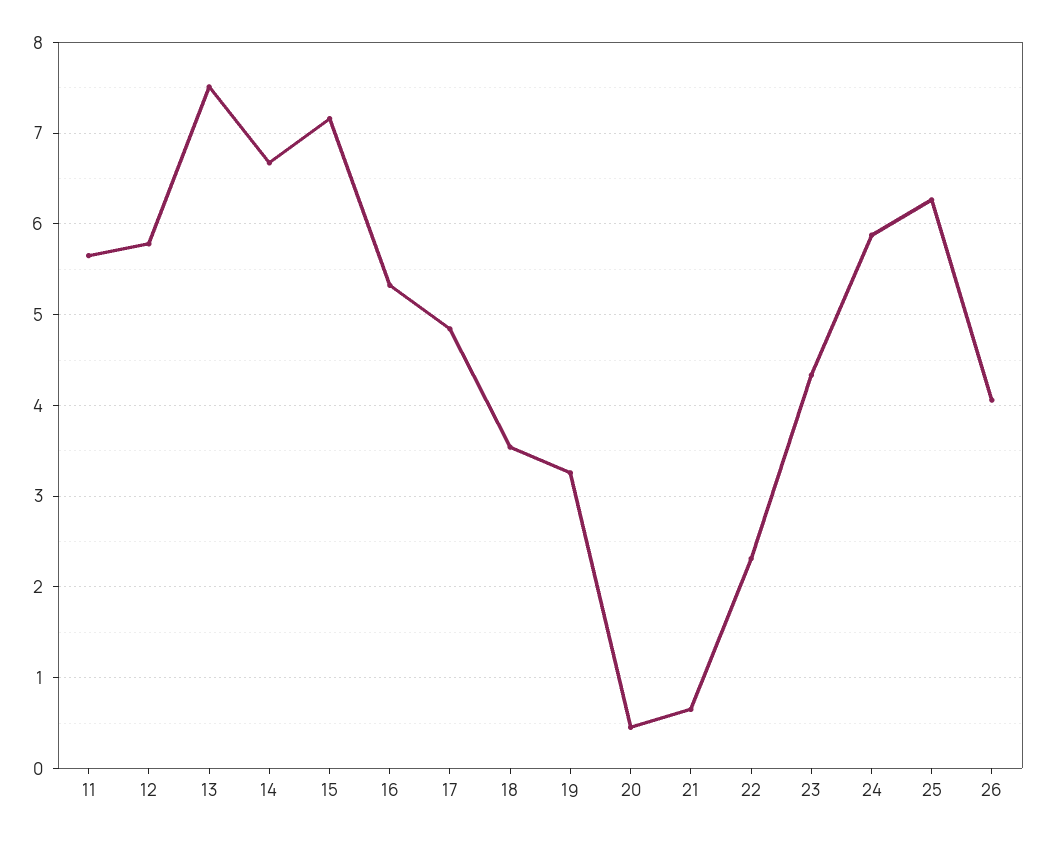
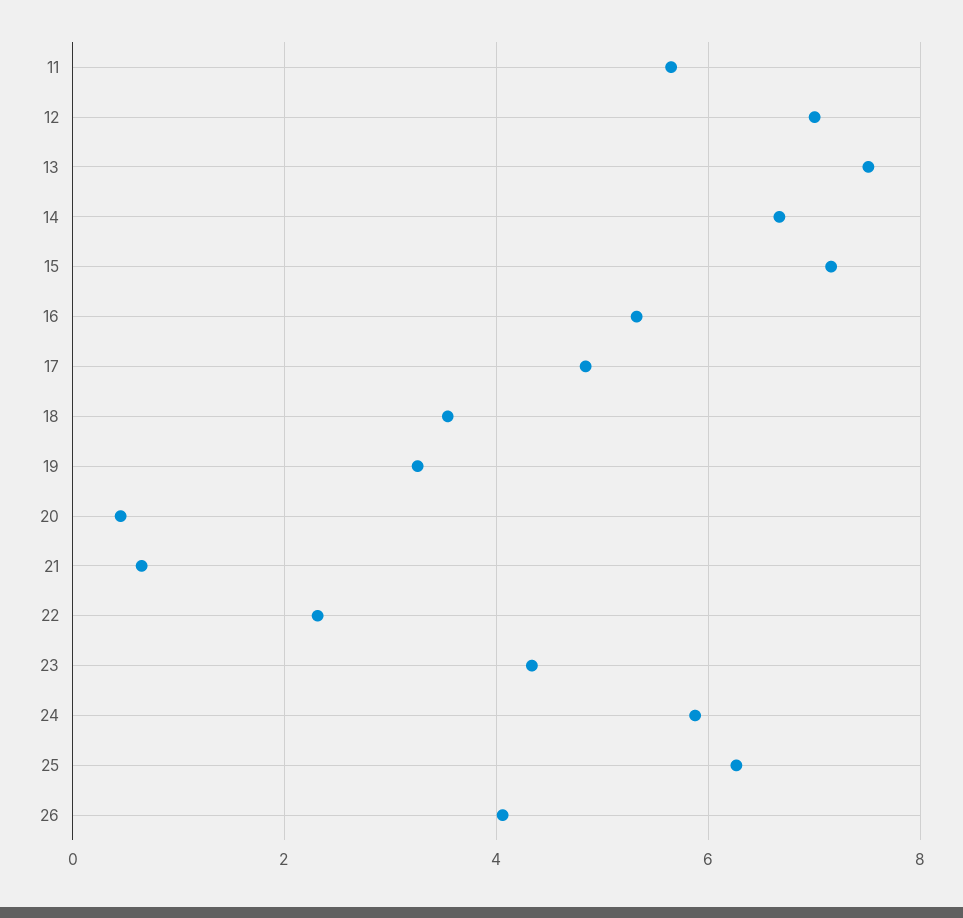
12: 5.8 -> 7

